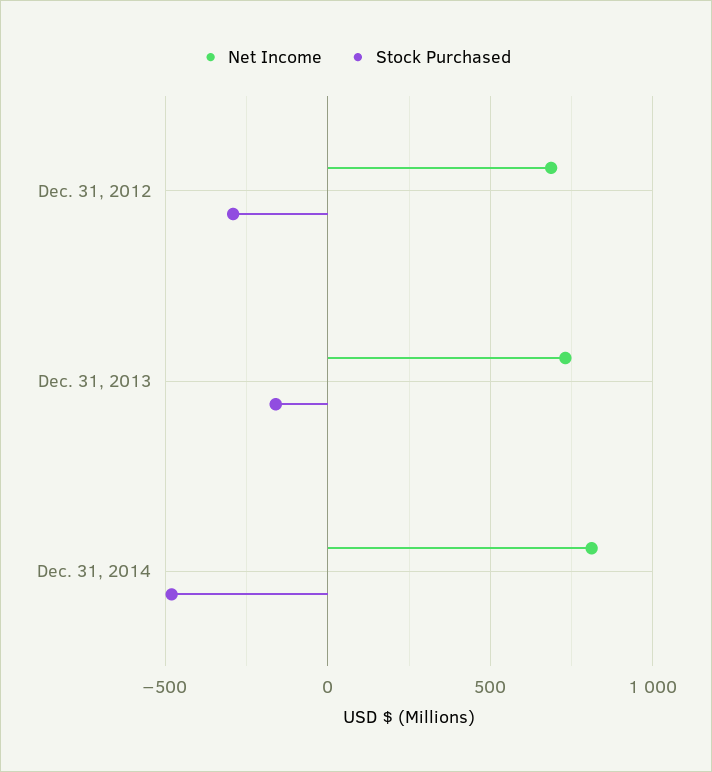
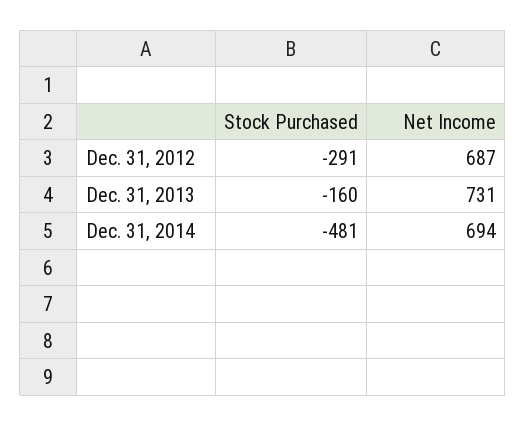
Net Income, Dec. 31, 2014: 800 -> 694

